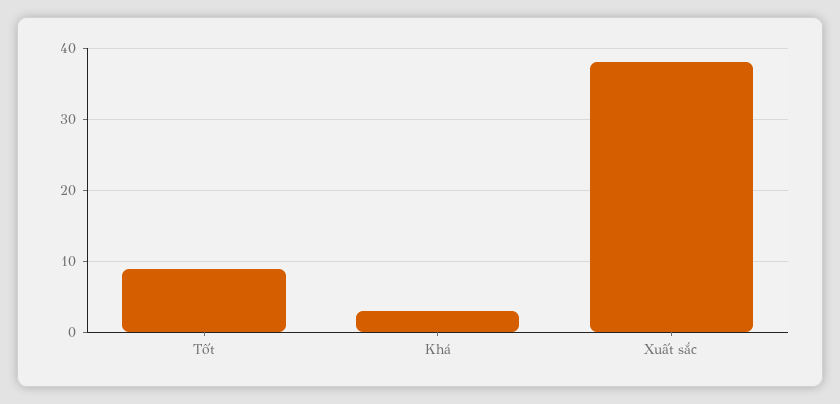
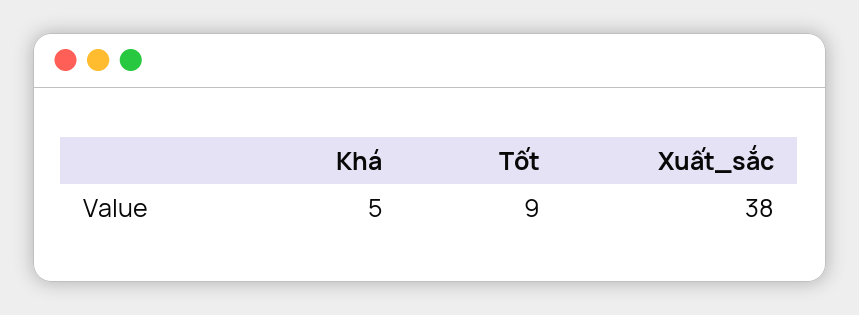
Khá: 3 -> 5

